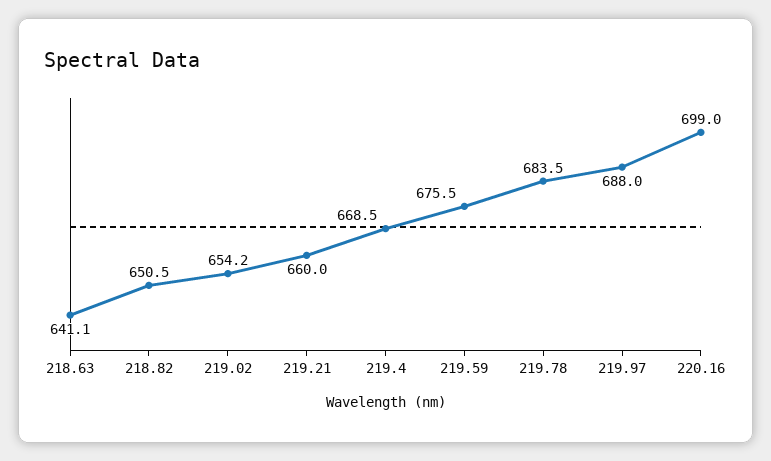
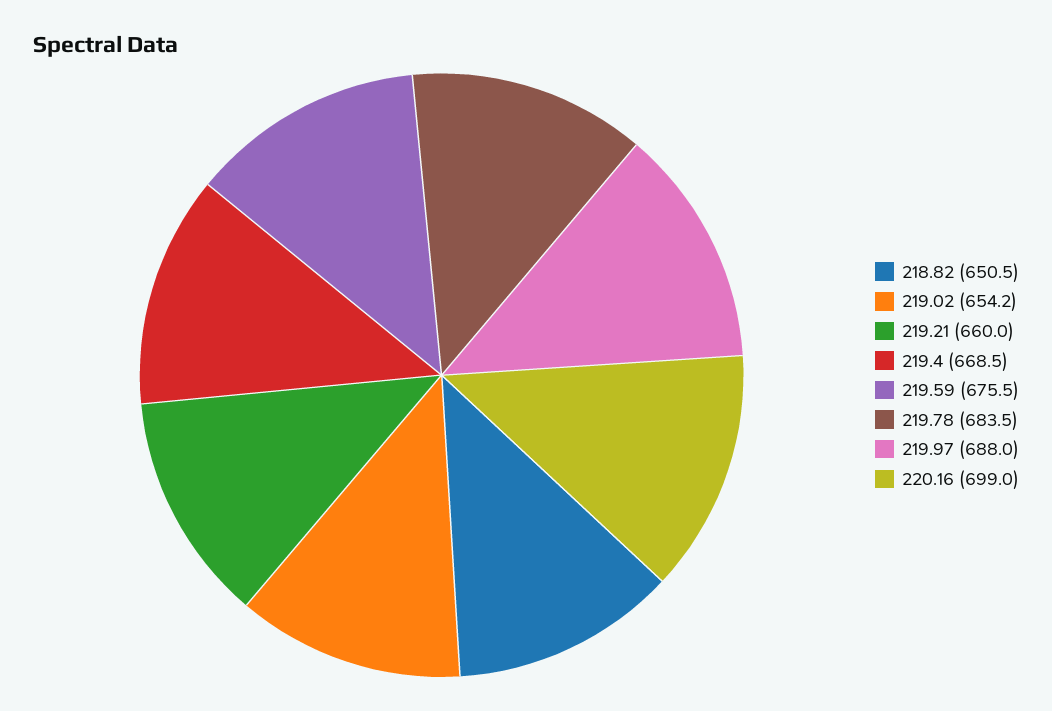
218.63: 641.1 -> none

